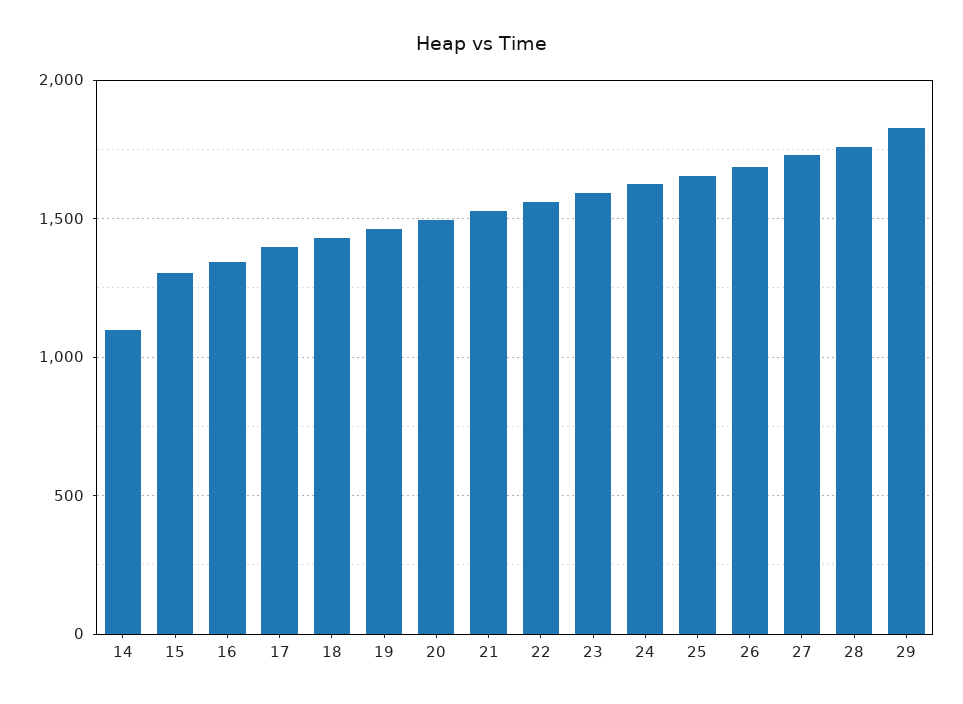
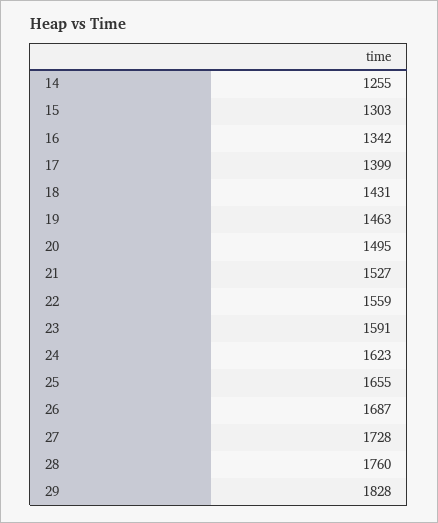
14: 1100 -> 1255

